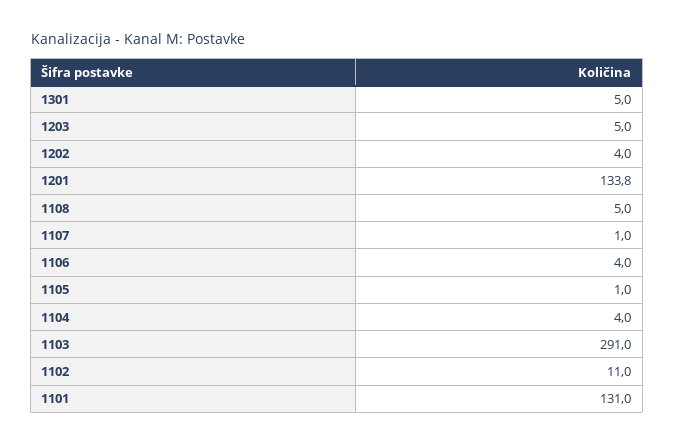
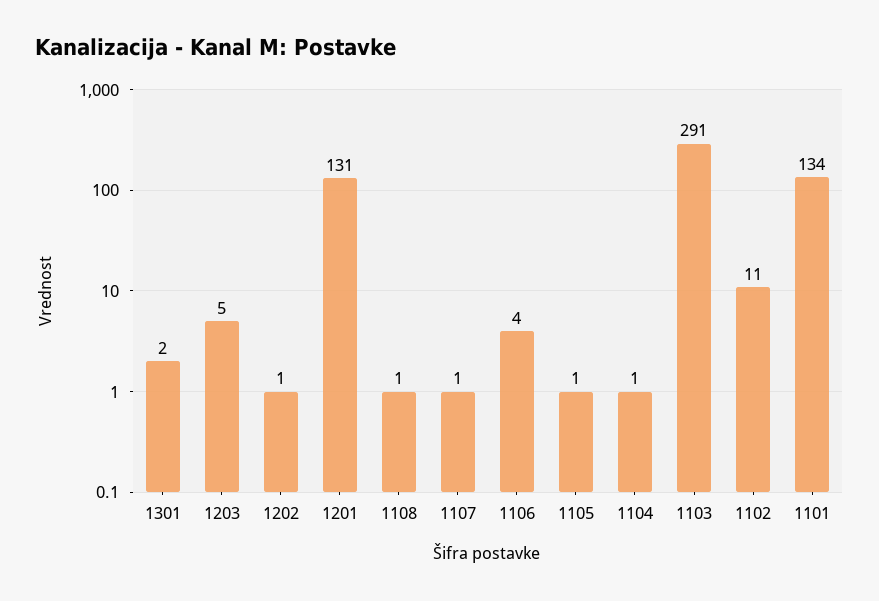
1301: 5 -> 2
1202: 4 -> 1
1201: 133.8 -> 131
1108: 5 -> 1
1104: 4 -> 1
1101: 131 -> 134

